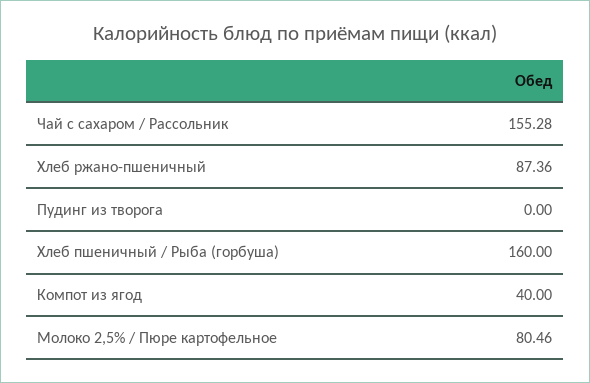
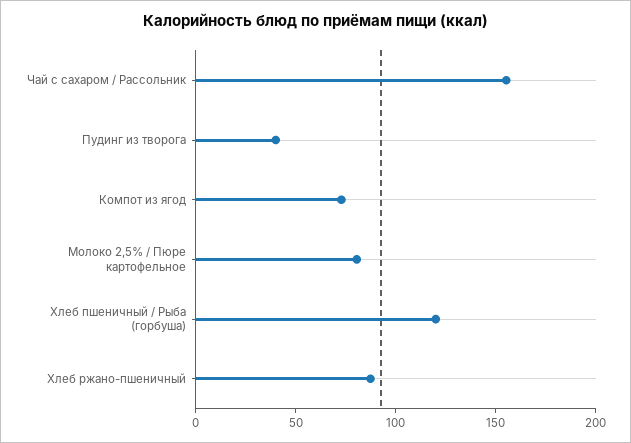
Пудинг из творога: 0 -> 40
Хлеб пшеничный / Рыба (горбуша): 160 -> 120
Компот из ягод: 40 -> 70

